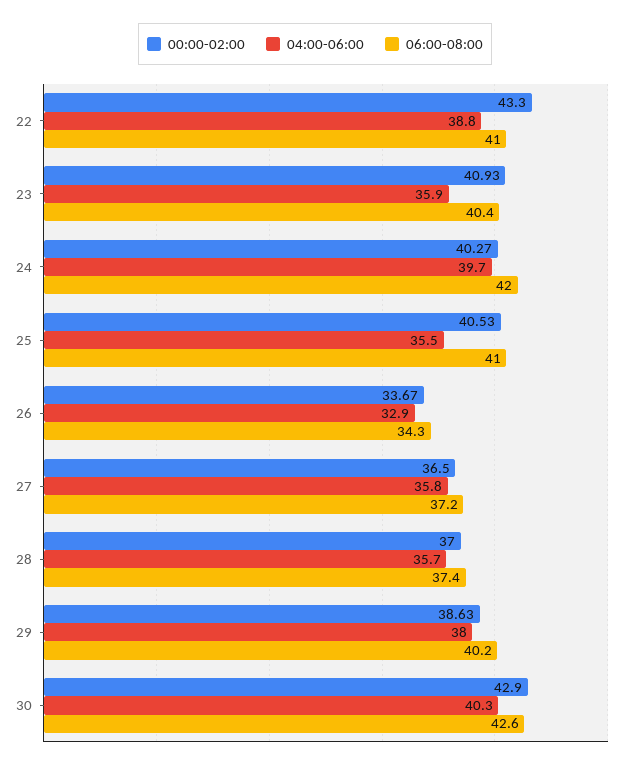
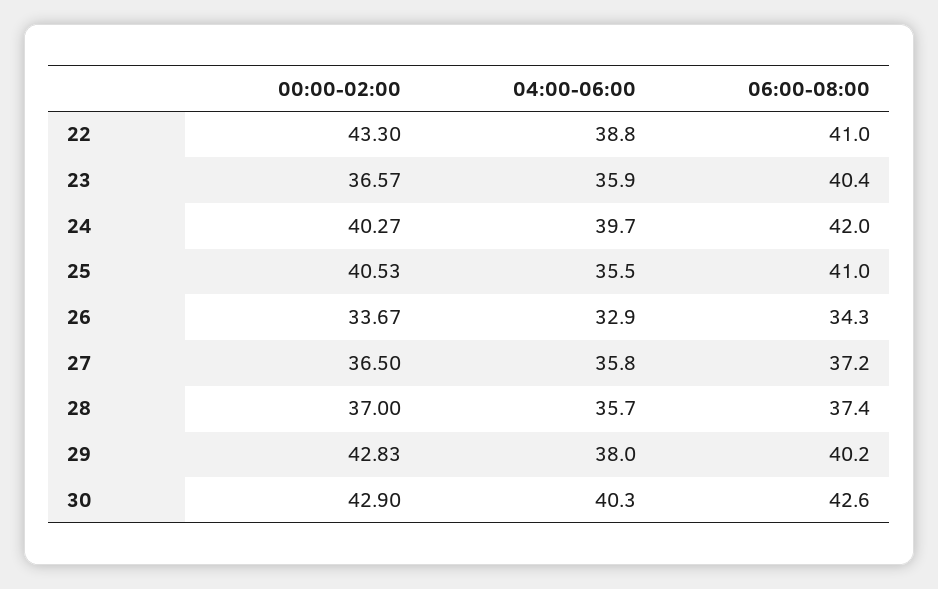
00:00-02:00, 23: 40.93 -> 36.57
00:00-02:00, 29: 38.63 -> 42.83

